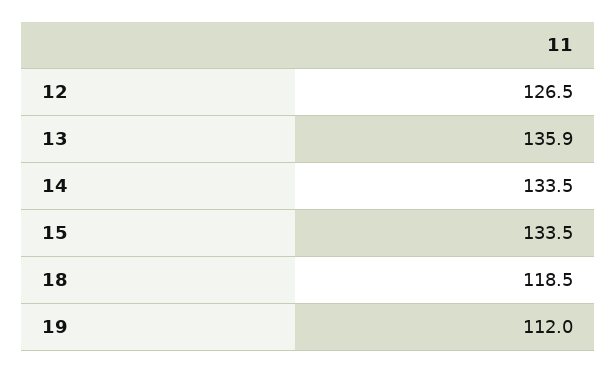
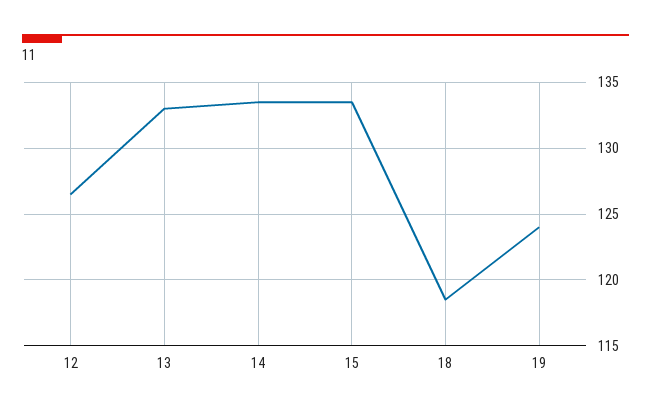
13: 135.9 -> 133
19: 112 -> 124

